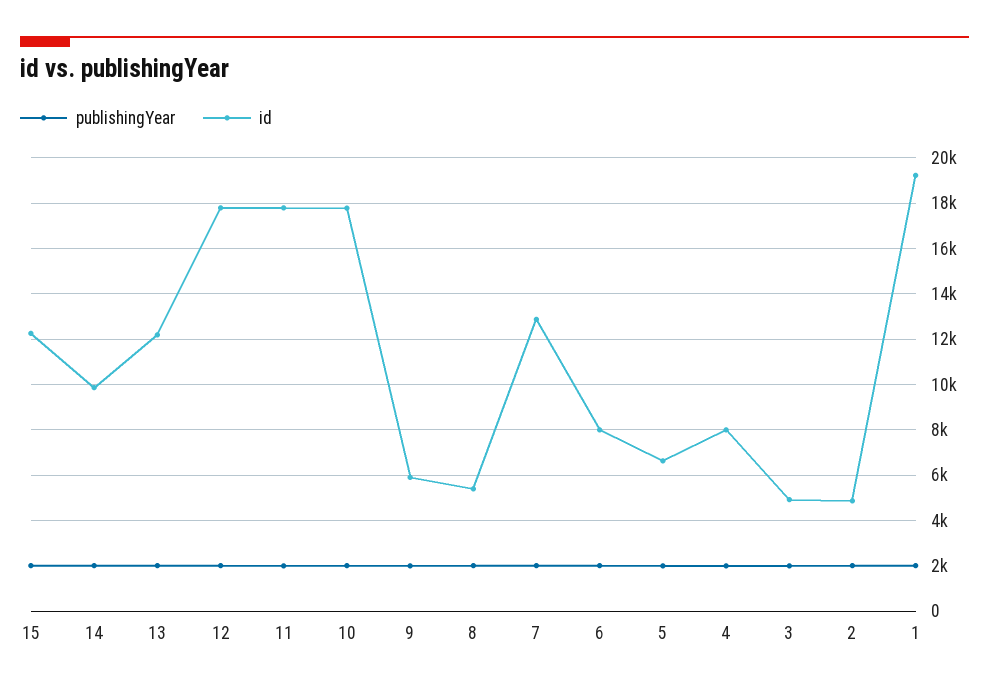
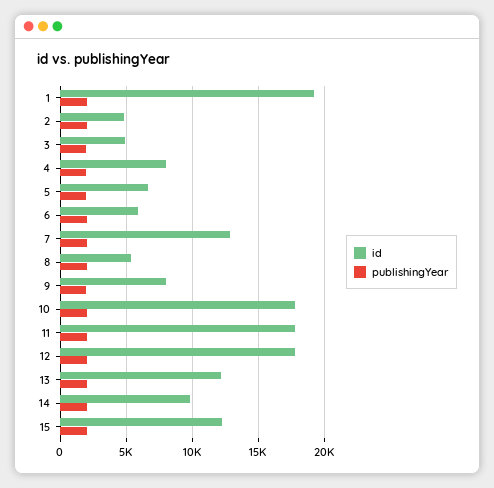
id, 9: 6000 -> 8000
id, 6: 8000 -> 6000

